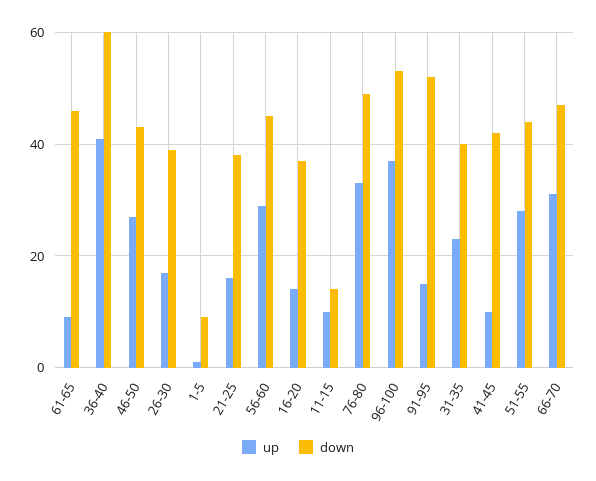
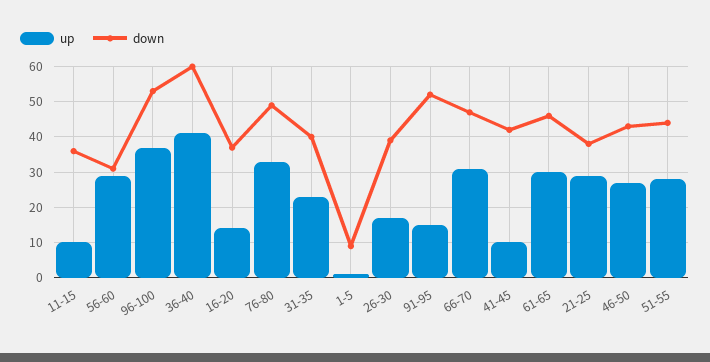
up, 61-65: 10 -> 30
up, 21-25: 15 -> 30
down, 56-60: 45 -> 30
down, 11-15: 15 -> 35

